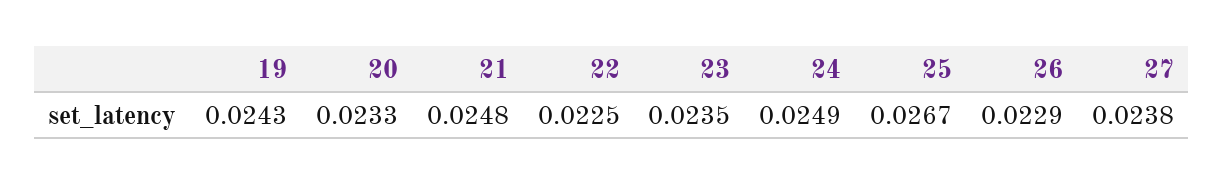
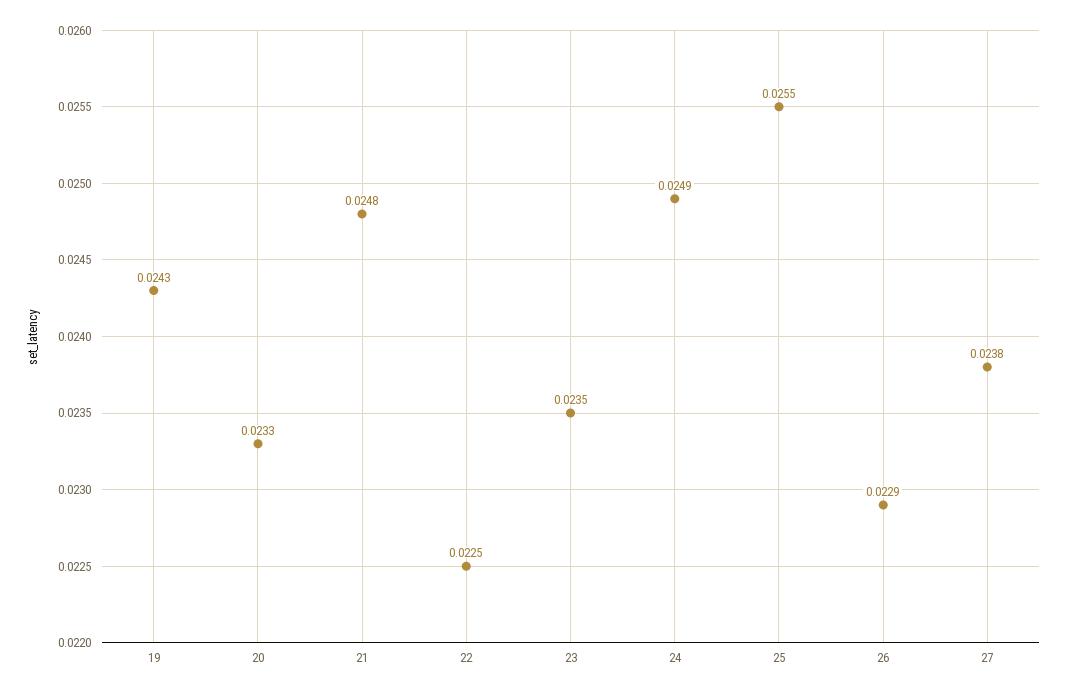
25: 0.0267 -> 0.0255

